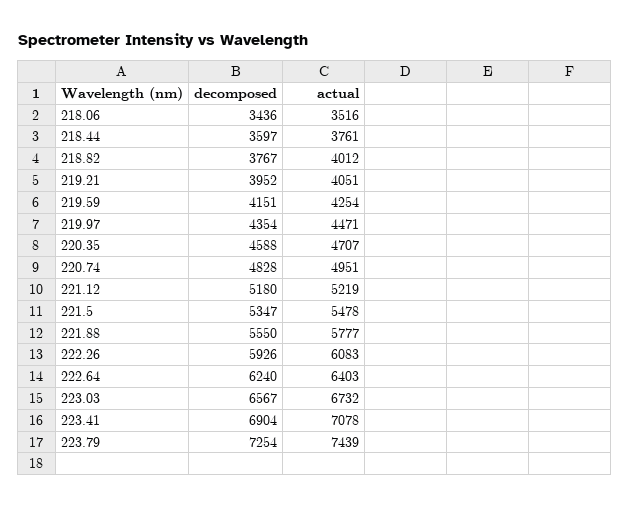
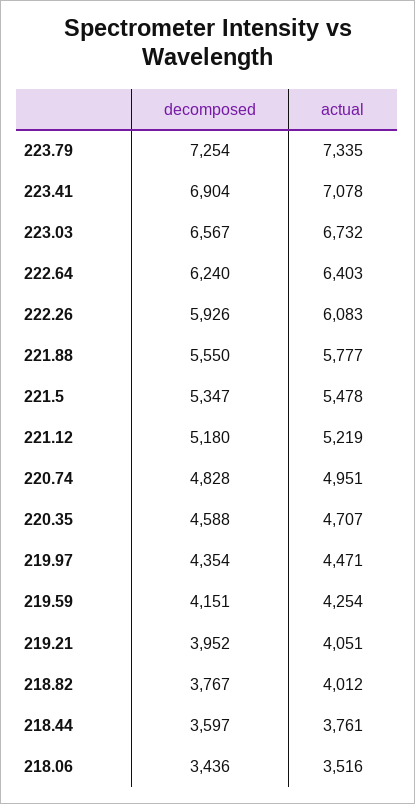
actual, 223.79: 7439 -> 7335

